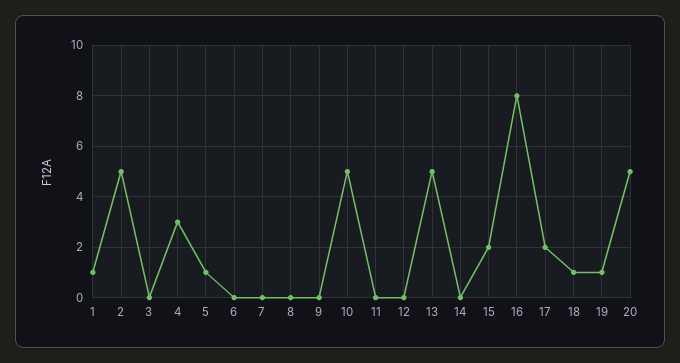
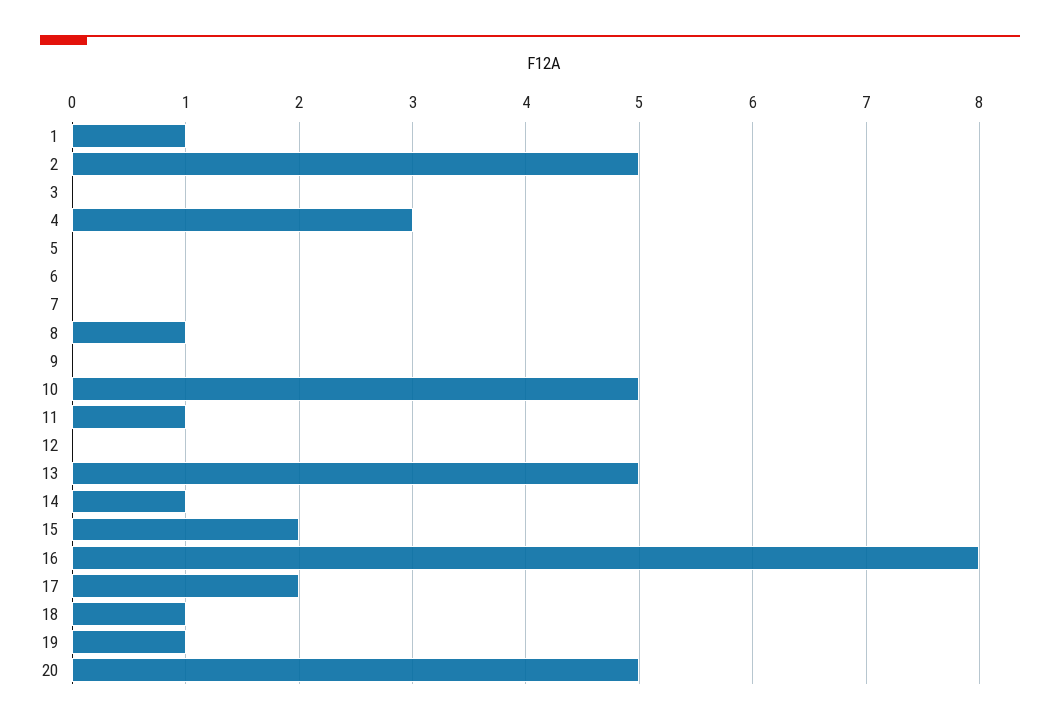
5: 1 -> 0
8: 0 -> 1
11: 0 -> 1
14: 0 -> 1

